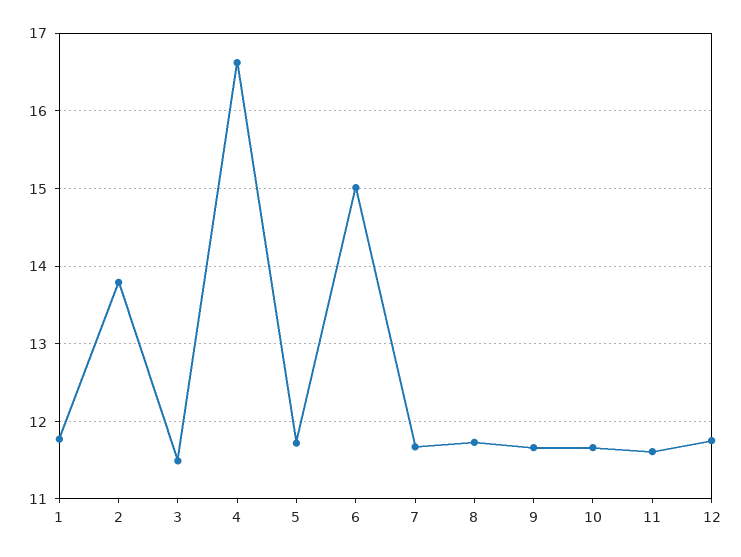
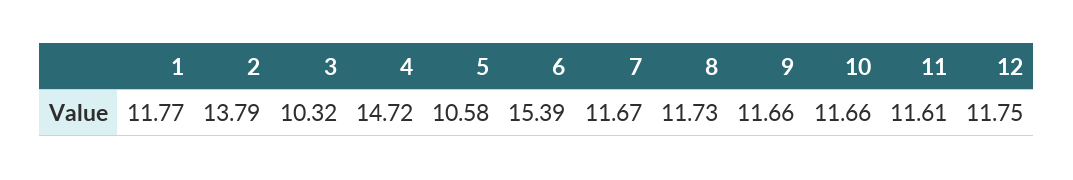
3: 11.5 -> 10.32
4: 16.6 -> 14.72
5: 11.7 -> 10.58
6: 15 -> 15.39

